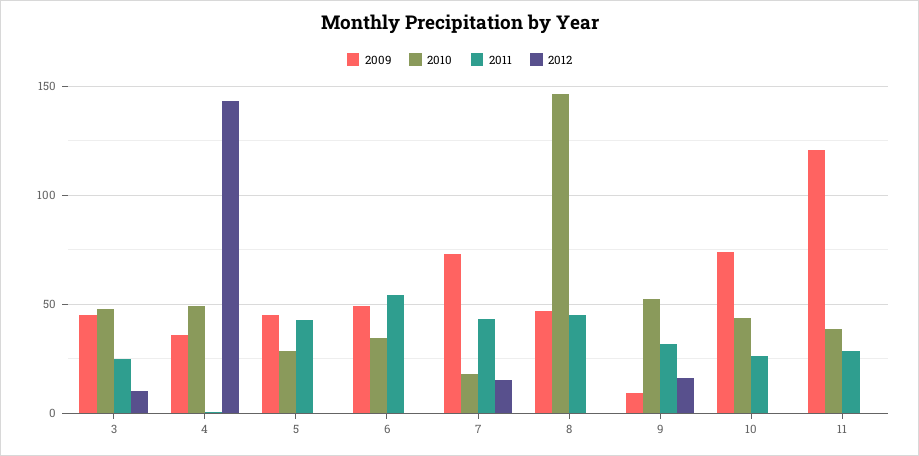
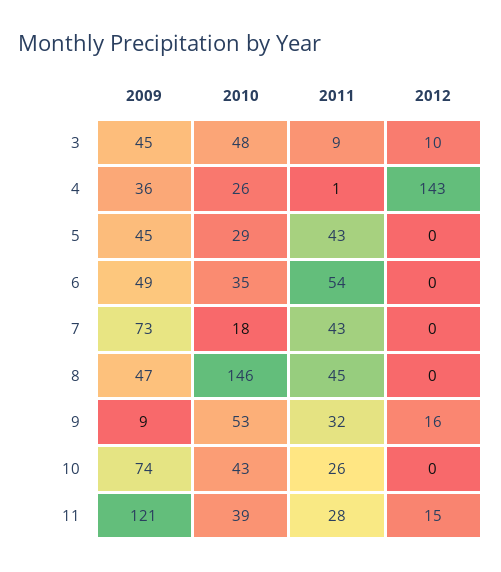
2011, 3: 25 -> 9
2010, 4: 50 -> 26
2012, 7: 15 -> 0
2012, 11: 0 -> 15

